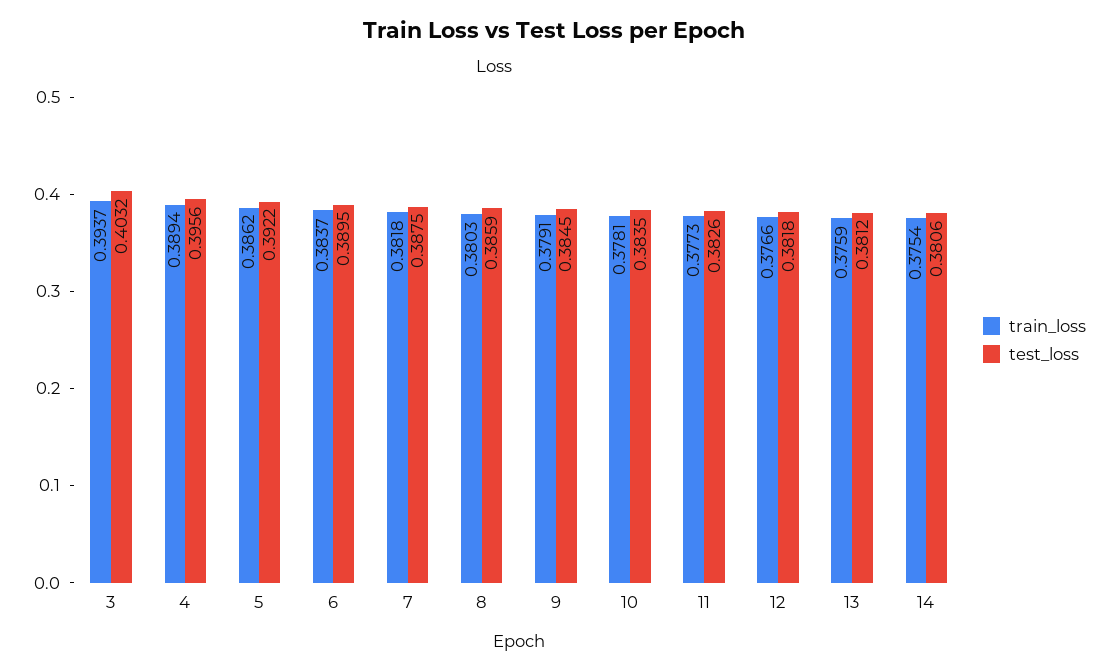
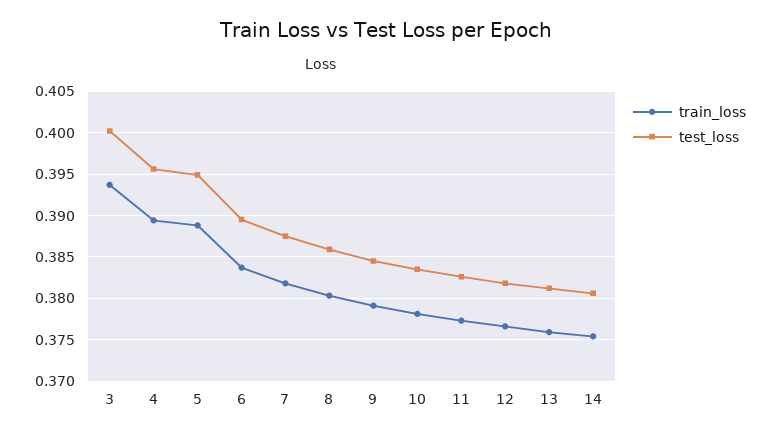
test_loss, 3: 0.4032 -> 0.4
train_loss, 5: 0.3862 -> 0.389
test_loss, 5: 0.3922 -> 0.395

